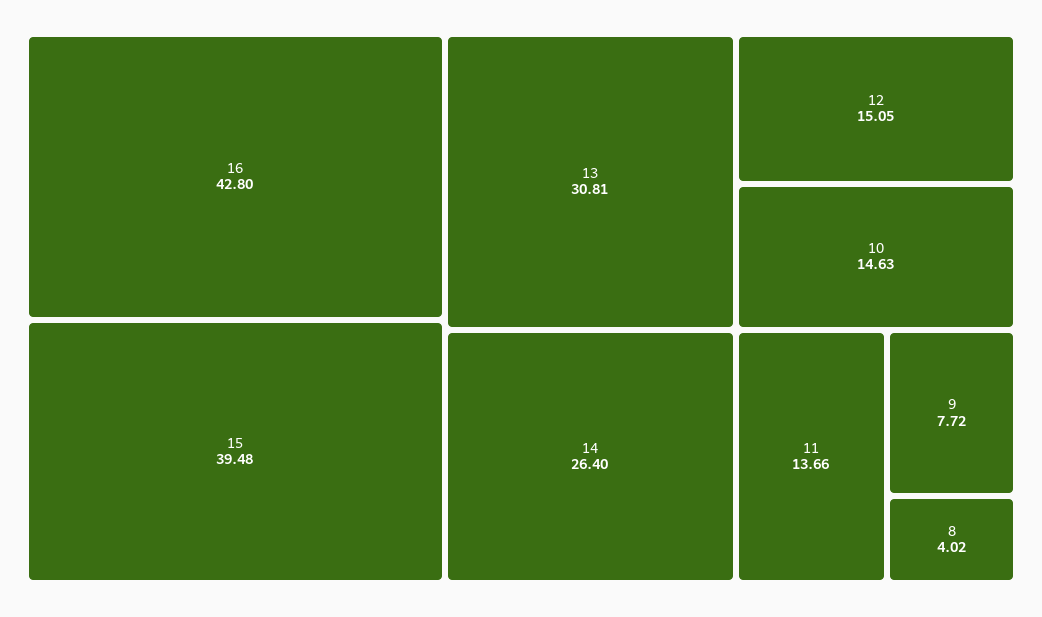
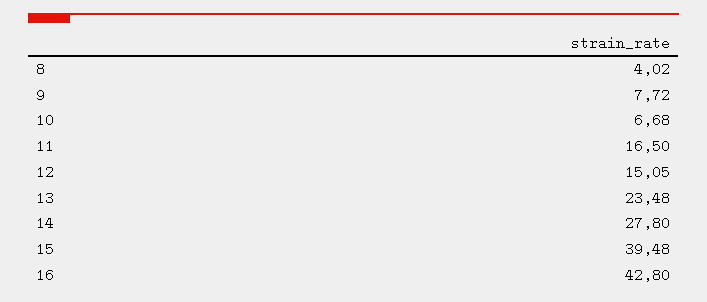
13: 30.81 -> 23.48
14: 26.4 -> 27.8
10: 14.63 -> 6.68
11: 13.66 -> 16.5

